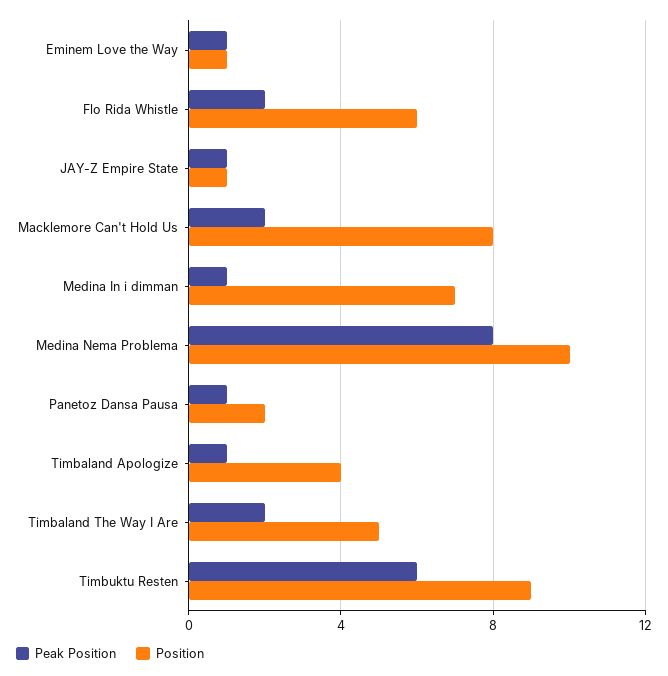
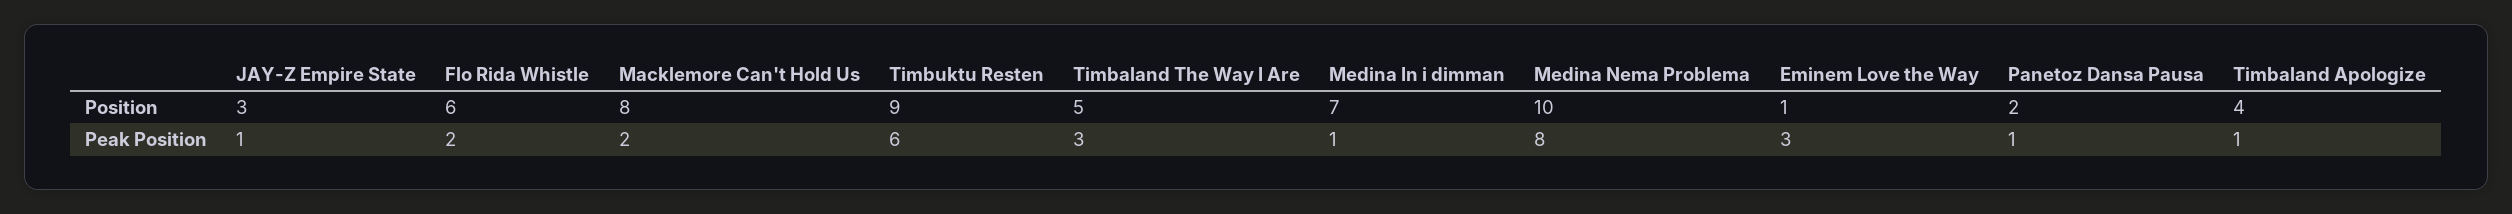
Peak Position, Eminem Love the Way: 1 -> 3
Position, JAY-Z Empire State: 1 -> 3
Peak Position, Timbaland The Way I Are: 2 -> 3

